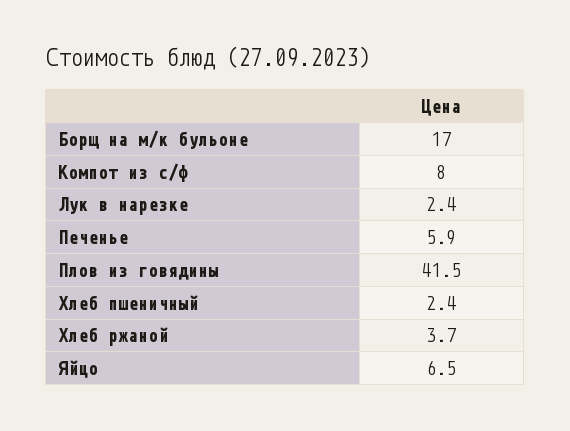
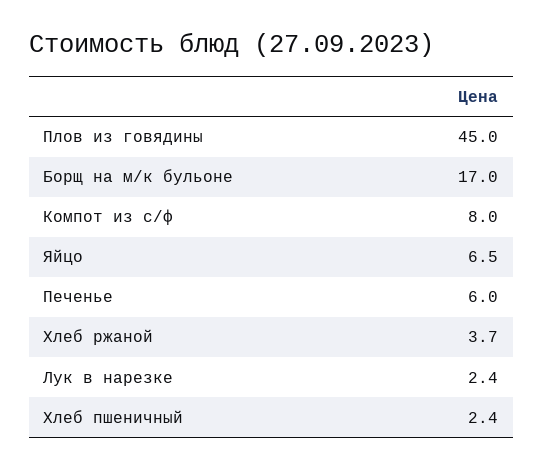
Печенье: 5.9 -> 6
Плов из говядины: 41.5 -> 45

